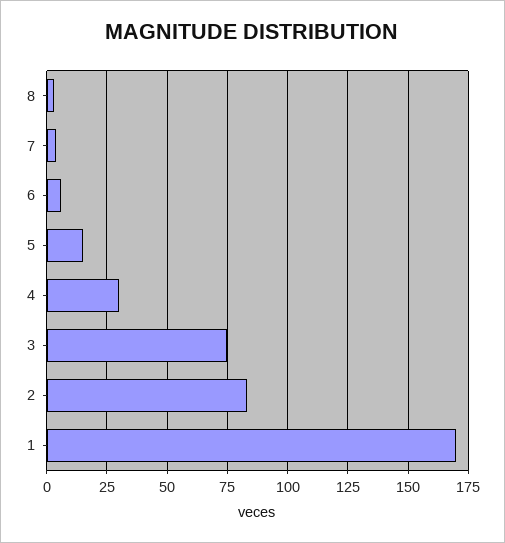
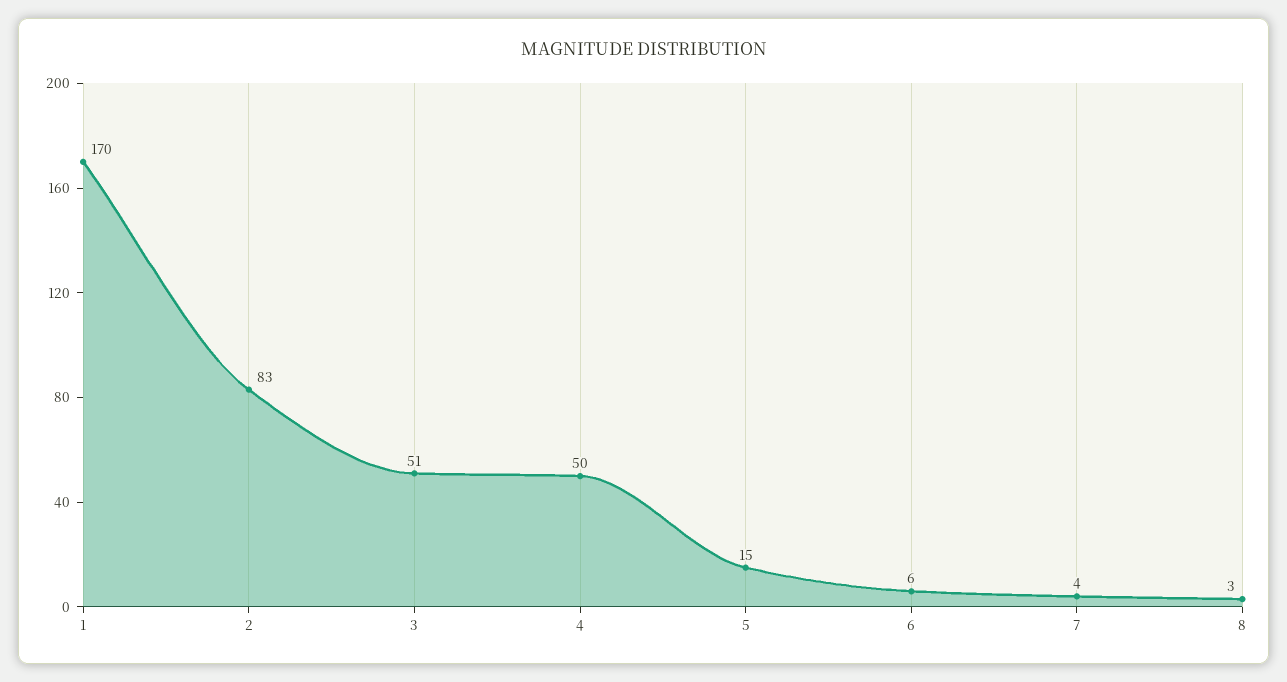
4: 30 -> 50
3: 75 -> 51

